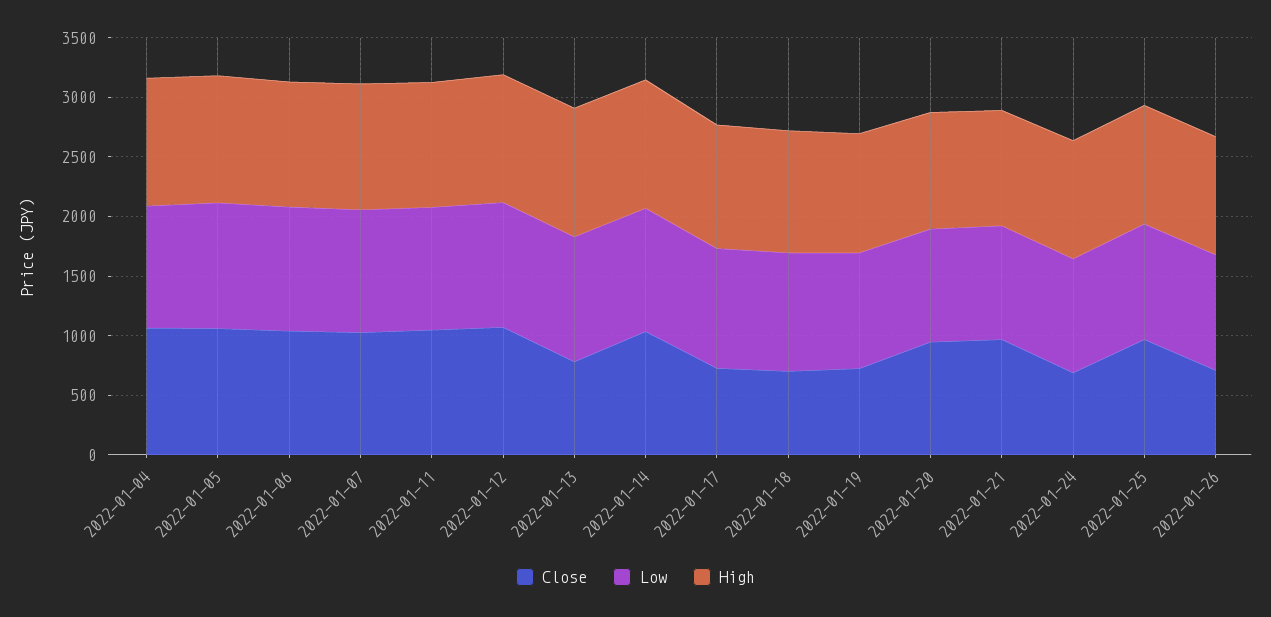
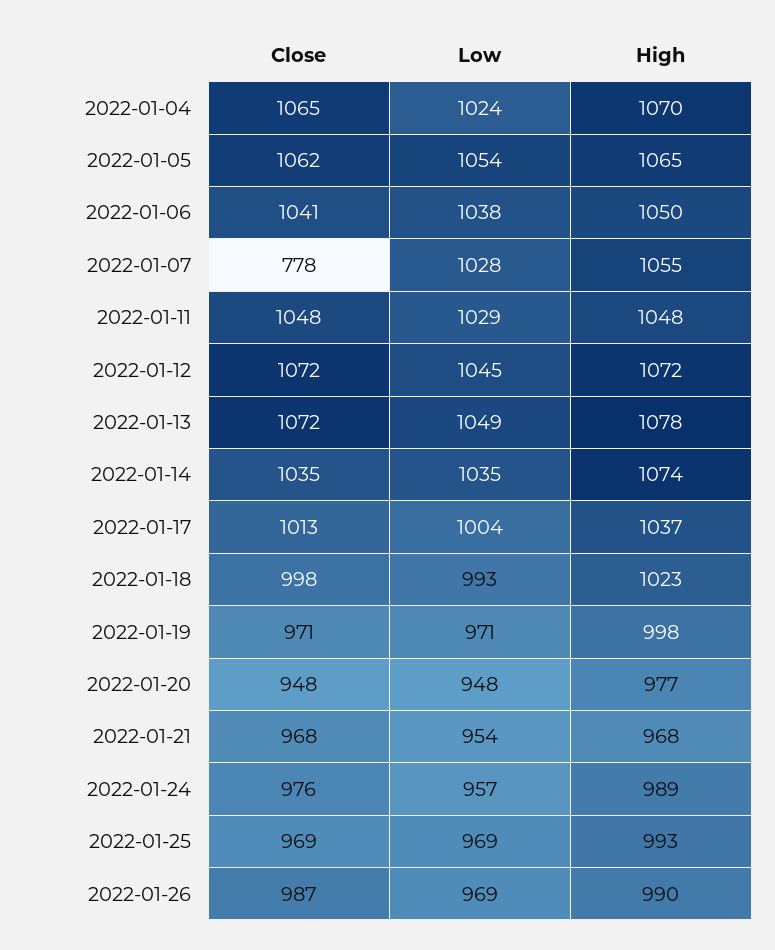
Close, 2022-01-07: 1000 -> 778
Close, 2022-01-13: 800 -> 1072
Close, 2022-01-17: 700 -> 1013
Close, 2022-01-18: 700 -> 998
Close, 2022-01-19: 700 -> 971
Close, 2022-01-24: 700 -> 976
Close, 2022-01-26: 700 -> 987

